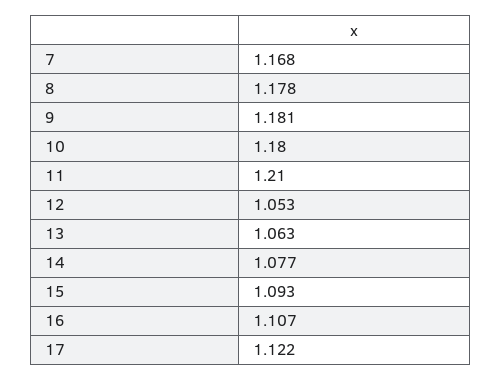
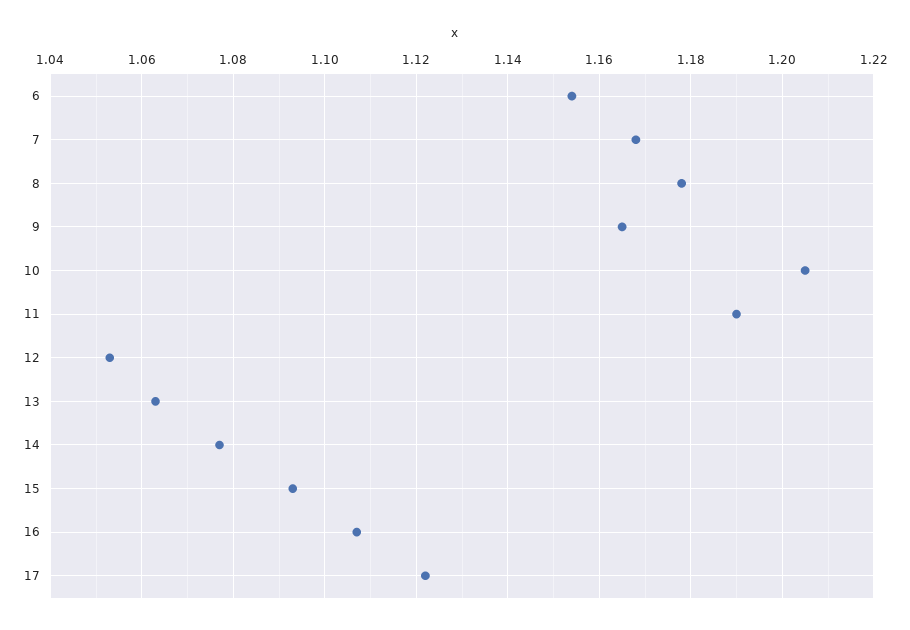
9: 1.181 -> 1.165
10: 1.18 -> 1.205
11: 1.21 -> 1.19
6: none -> 1.155

